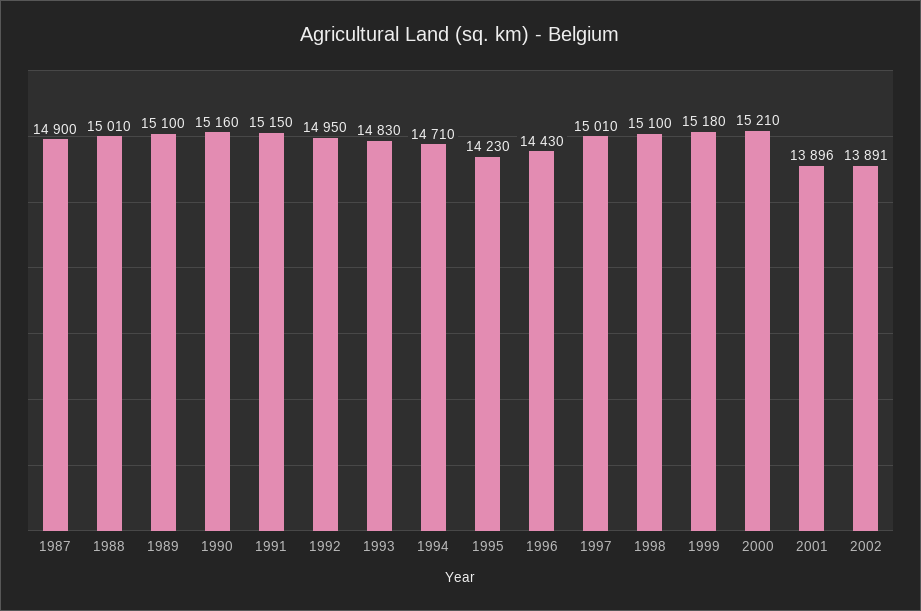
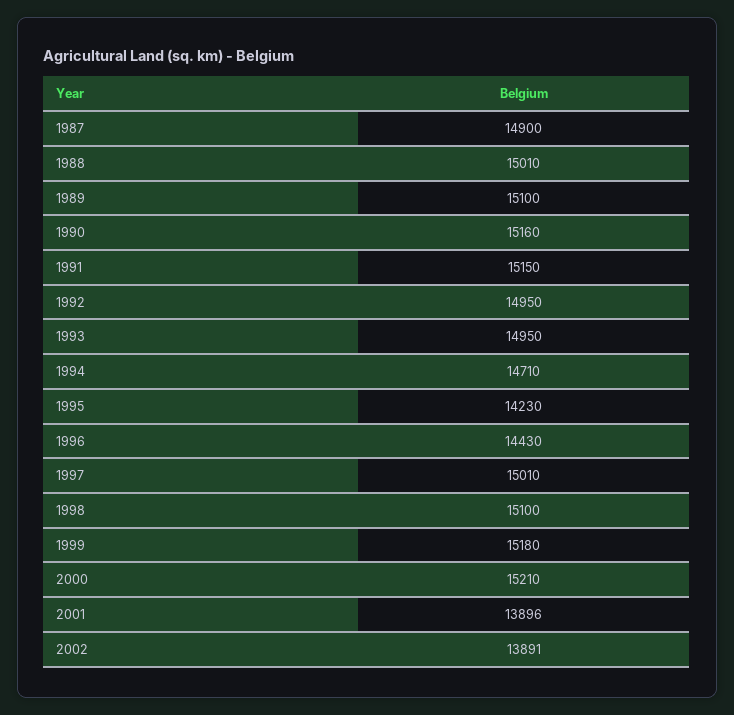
1993: 14830 -> 14950

